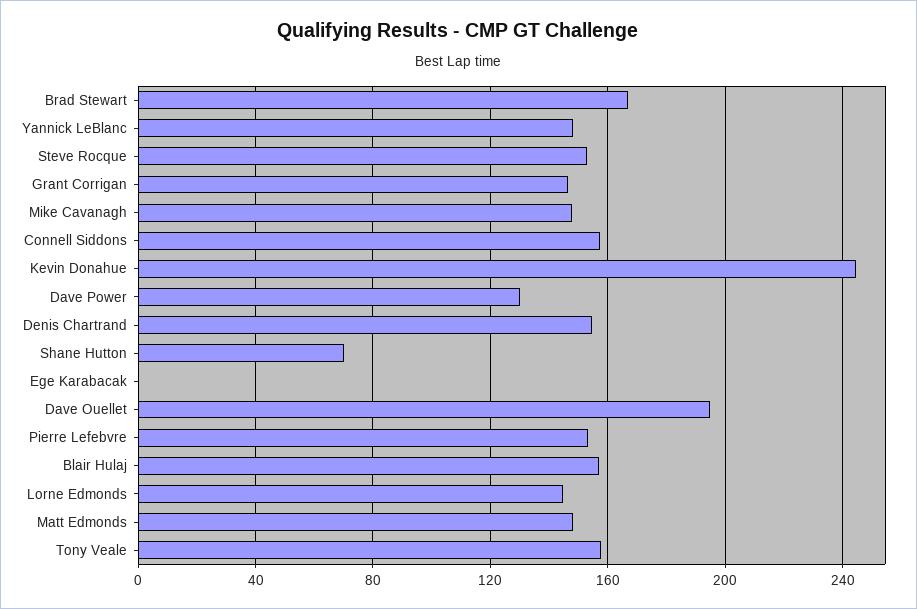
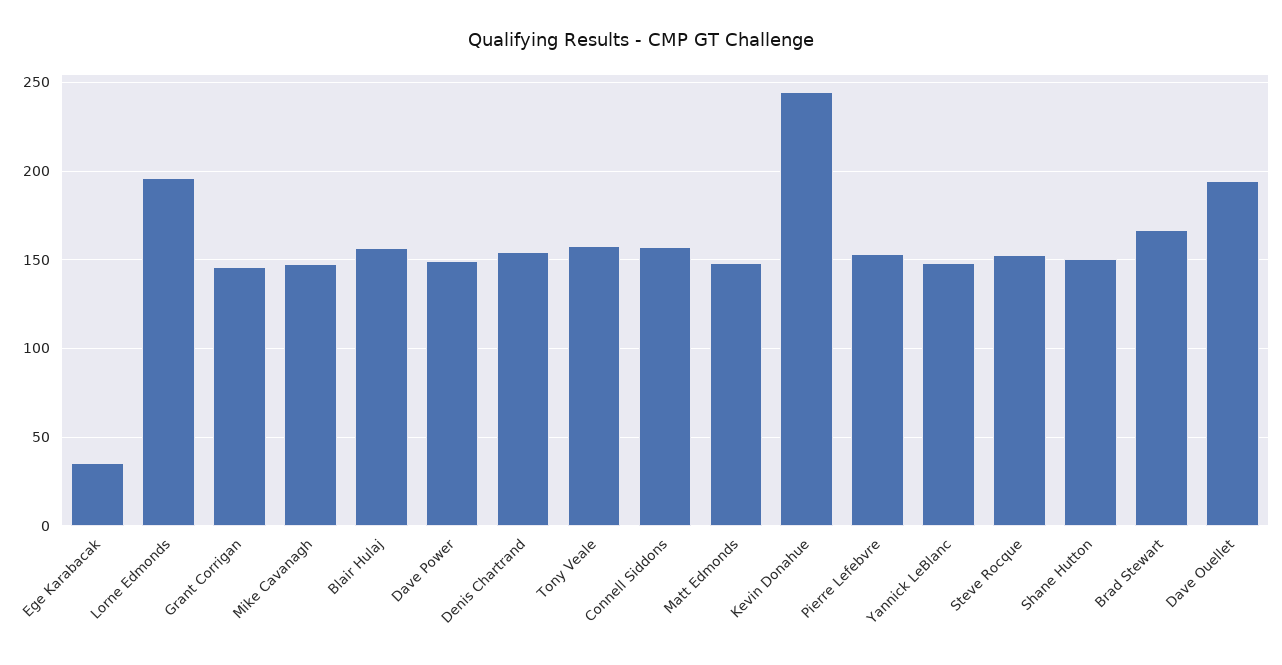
Dave Power: 130 -> 150
Shane Hutton: 70 -> 150
Ege Karabacak: 0 -> 35
Lorne Edmonds: 145 -> 195

